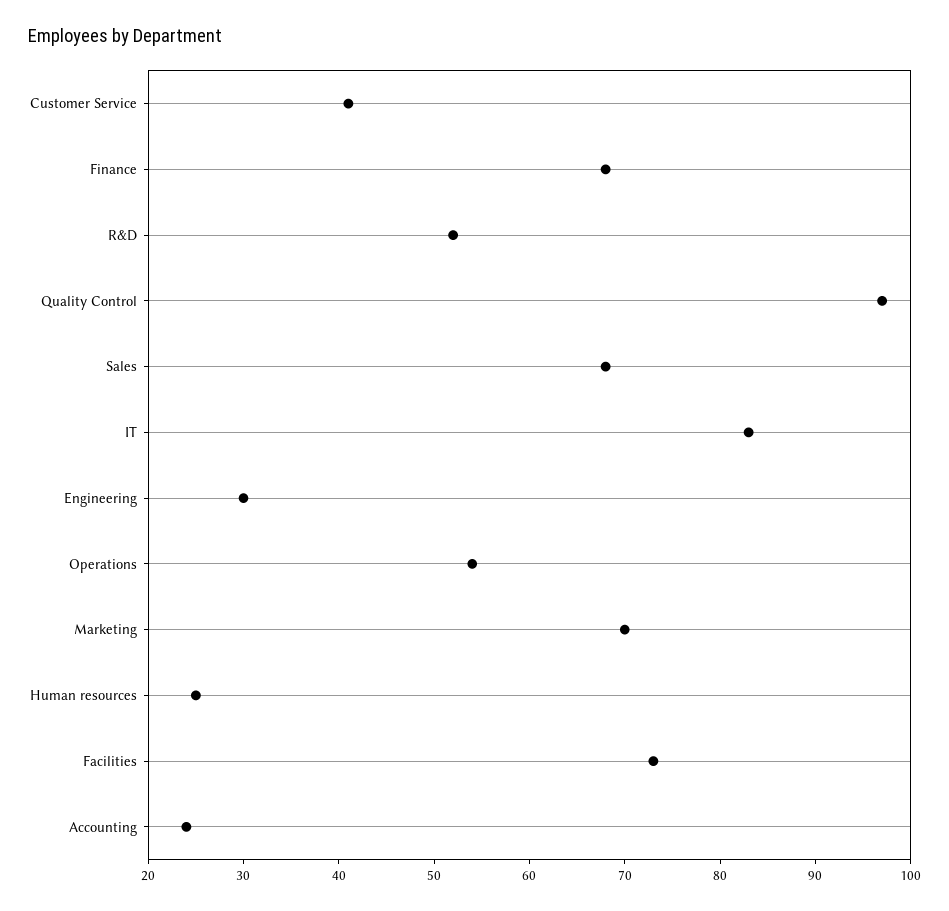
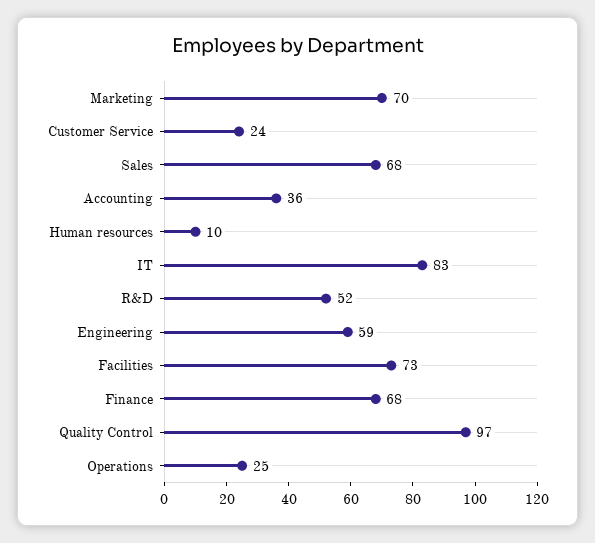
Customer Service: 41 -> 24
Engineering: 30 -> 59
Operations: 54 -> 25
Human resources: 25 -> 10
Accounting: 24 -> 36

